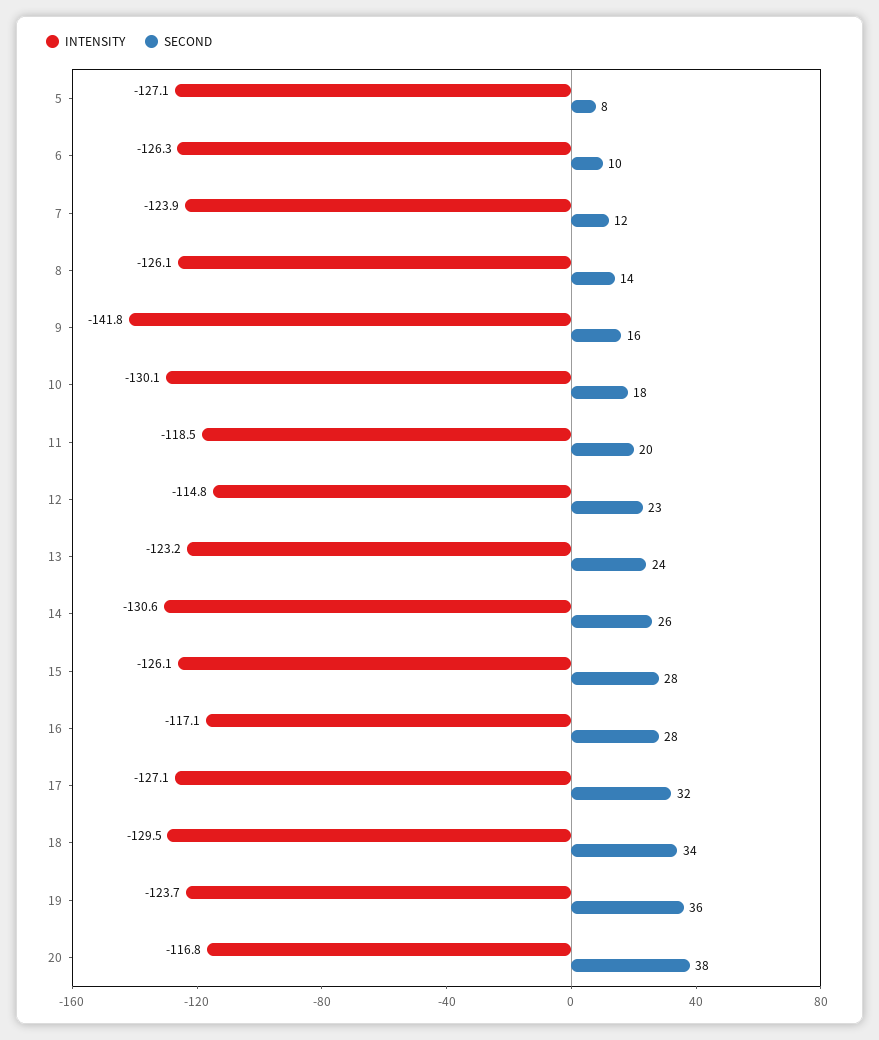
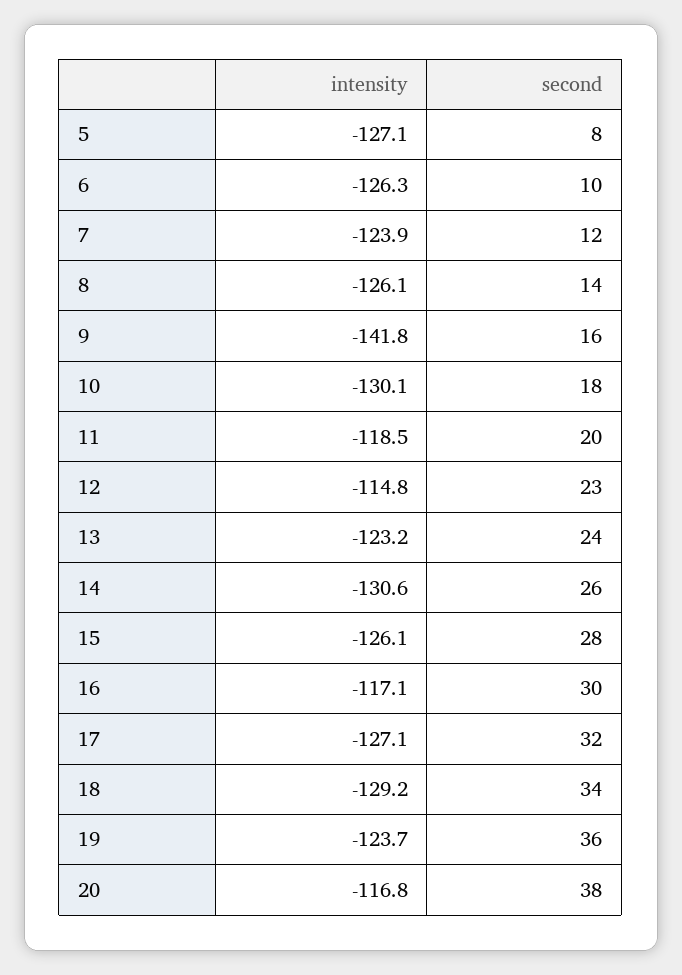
SECOND, 16: 28 -> 30
INTENSITY, 18: -129.5 -> -129.2

